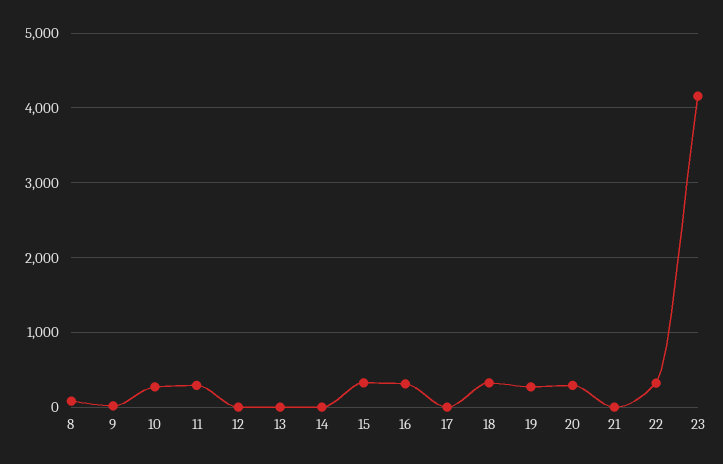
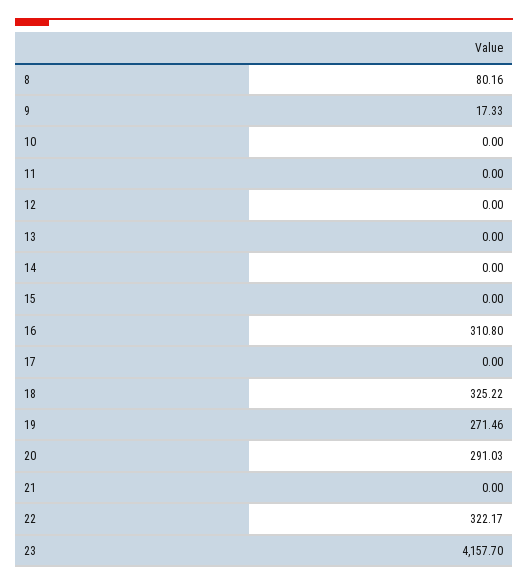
10: 300 -> 0
11: 300 -> 0
15: 300 -> 0

